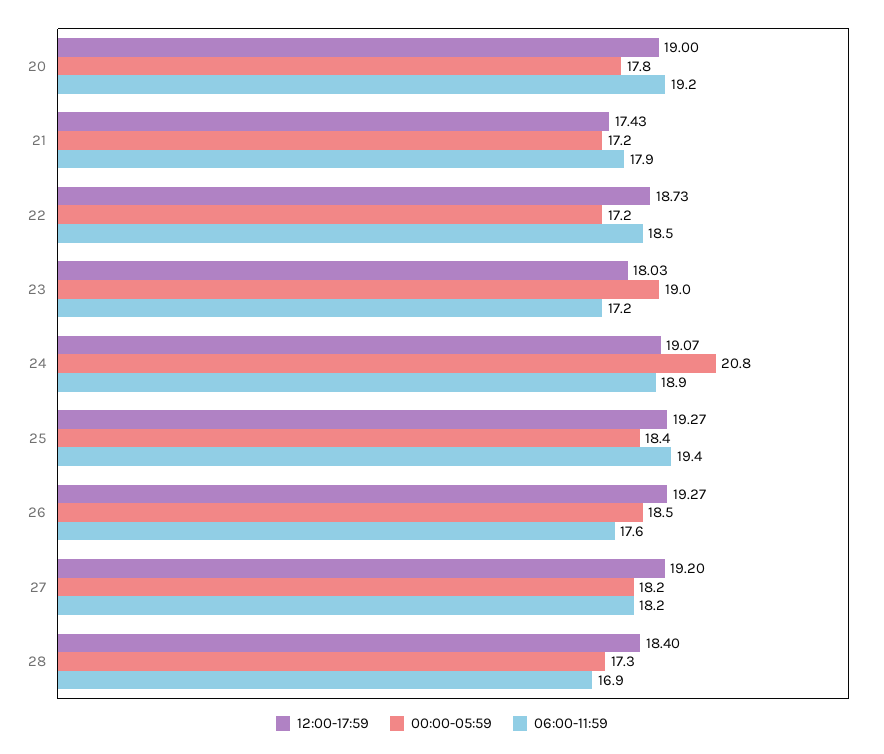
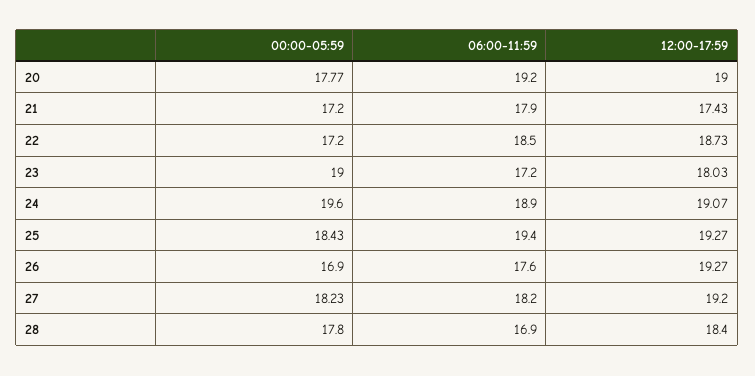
00:00-05:59, 24: 20.8 -> 19.6
00:00-05:59, 26: 18.5 -> 16.9
00:00-05:59, 28: 17.3 -> 17.8

